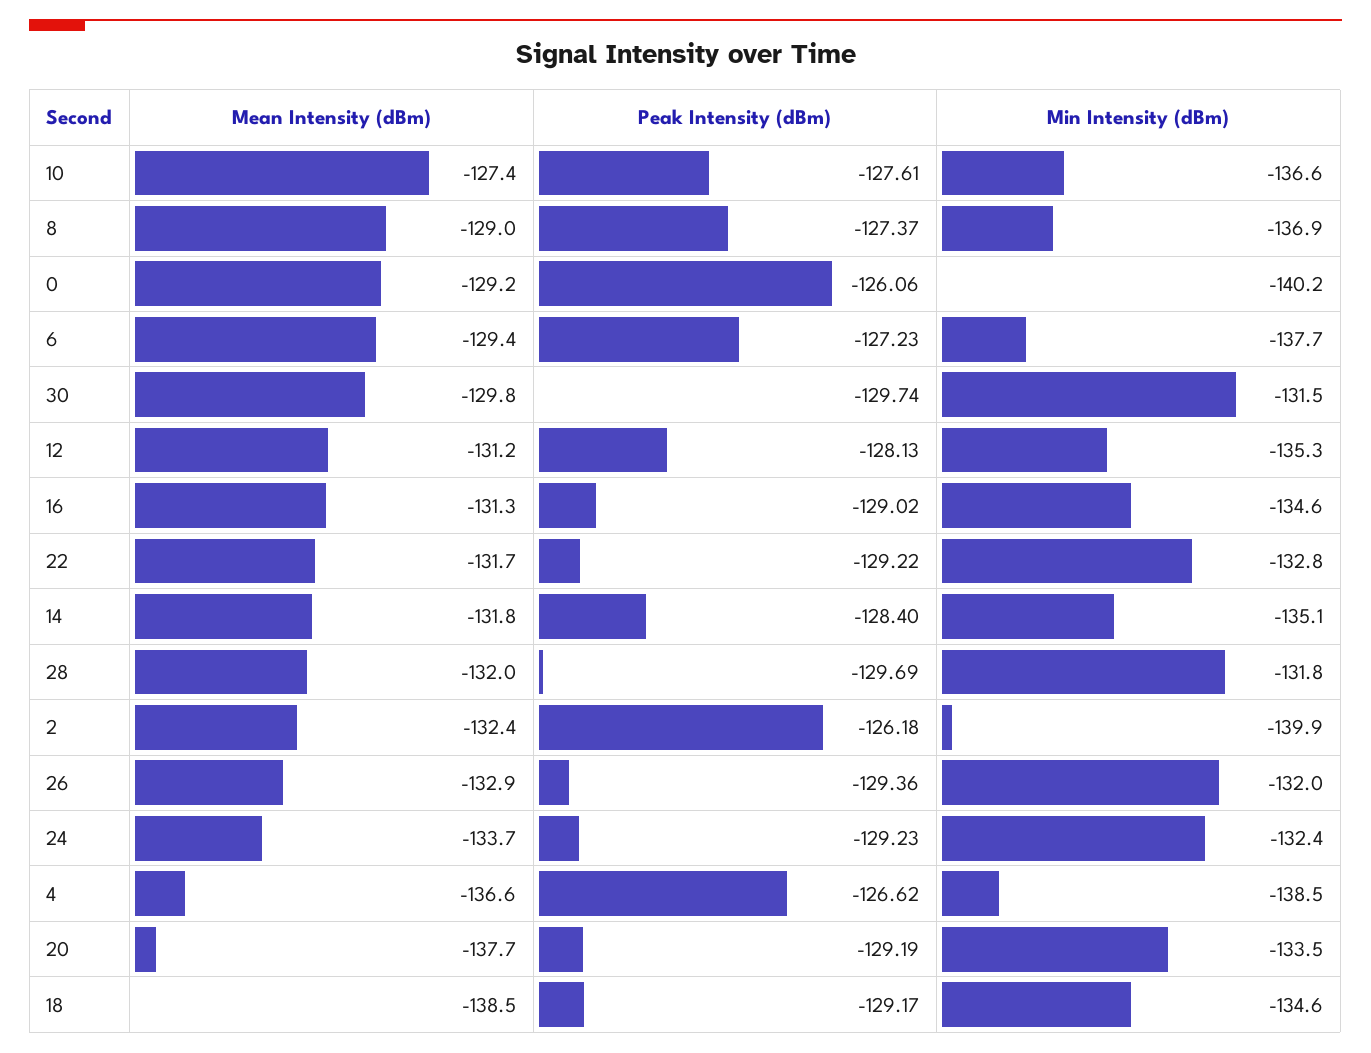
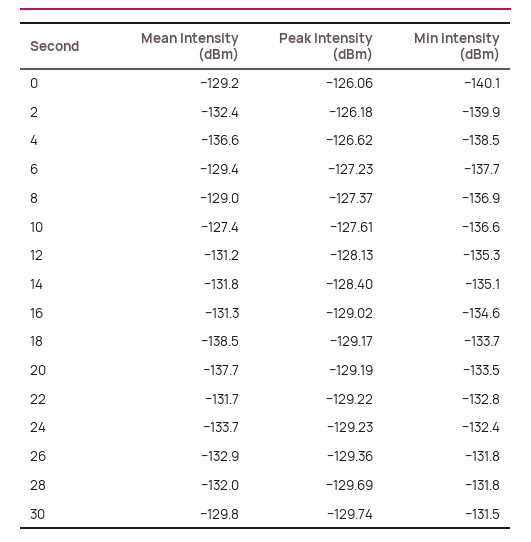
Min Intensity (dBm), 0: -140.2 -> -140.1
Min Intensity (dBm), 26: -132 -> -131.8
Min Intensity (dBm), 18: -134.6 -> -133.7

